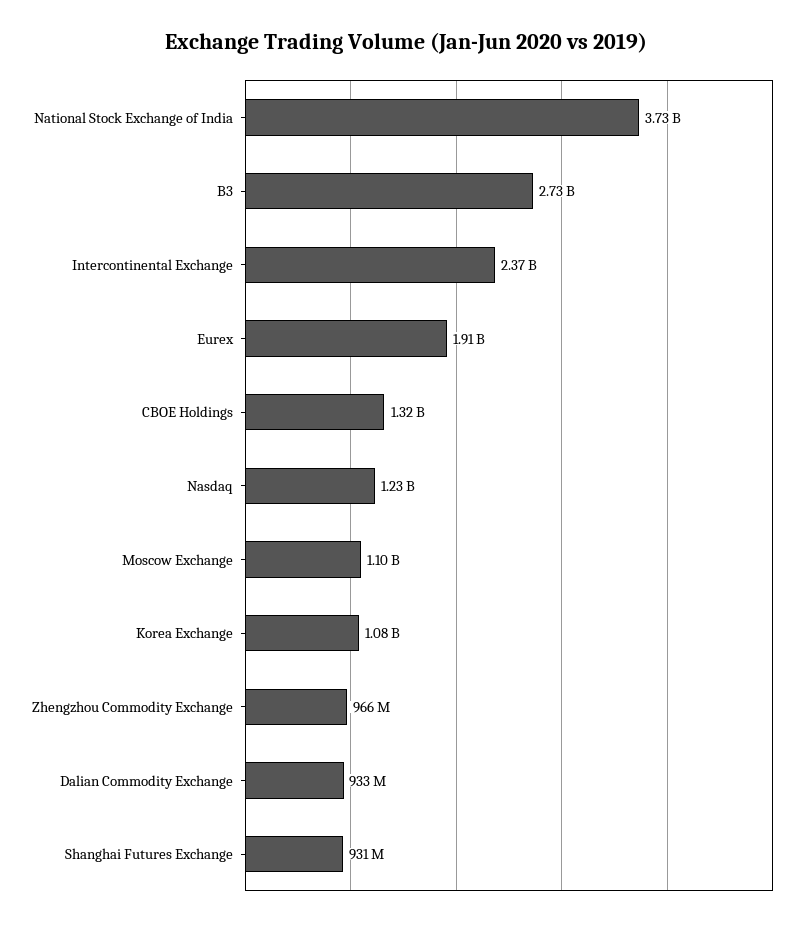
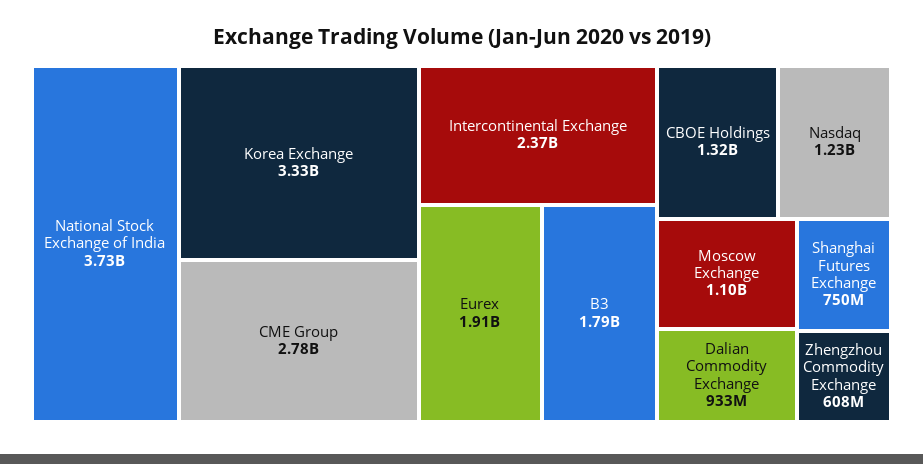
B3: 2730000000 -> 1790000000
Korea Exchange: 1080000000 -> 3330000000
Zhengzhou Commodity Exchange: 966000000 -> 608000000
Shanghai Futures Exchange: 931000000 -> 750000000
CME Group: none -> 2780000000

